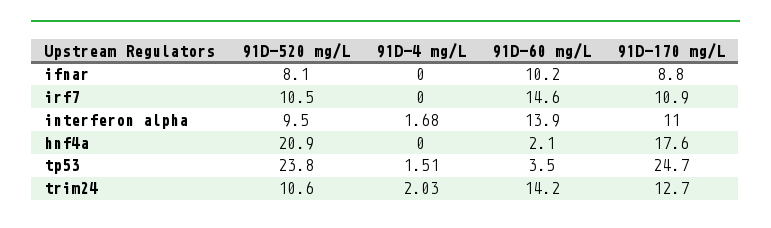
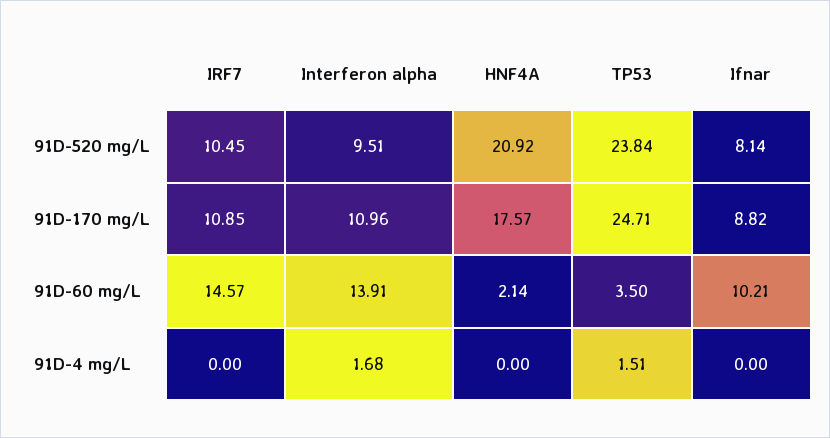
91D-520 mg/L, trim24: 10.6 -> none
91D-4 mg/L, trim24: 2.03 -> none
91D-60 mg/L, trim24: 14.2 -> none
91D-170 mg/L, trim24: 12.7 -> none

